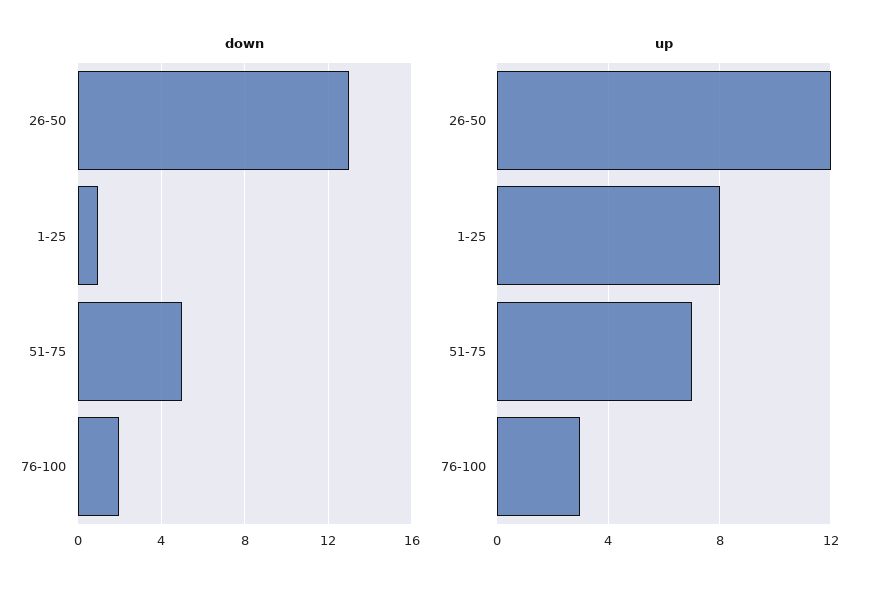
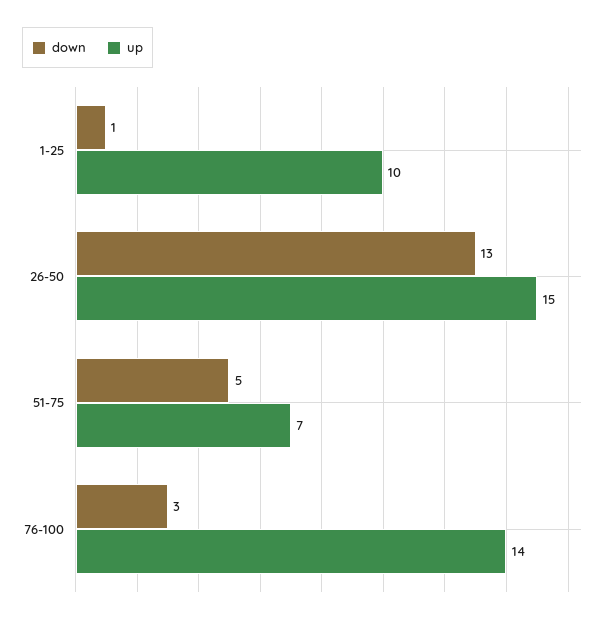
down, 76-100: 2 -> 3
up, 26-50: 12 -> 15
up, 1-25: 8 -> 10
up, 76-100: 3 -> 14

